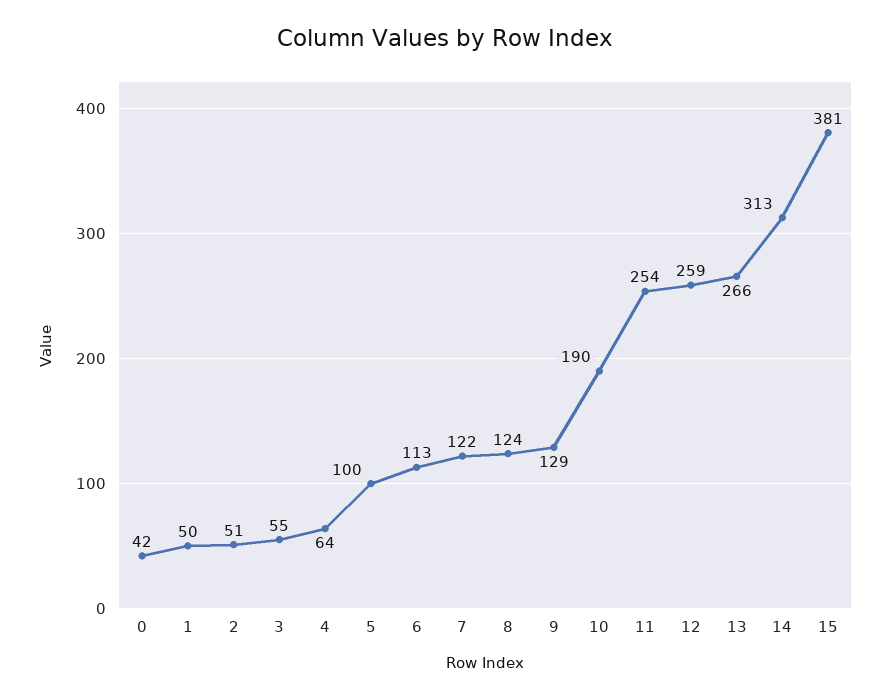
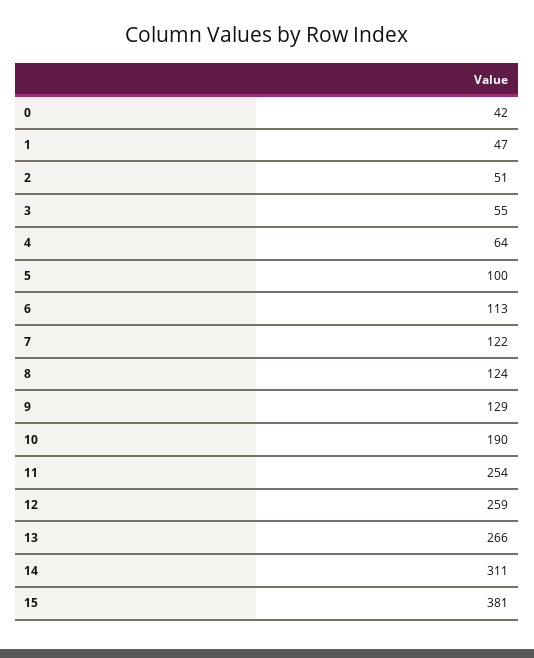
1: 50 -> 47
14: 313 -> 311

